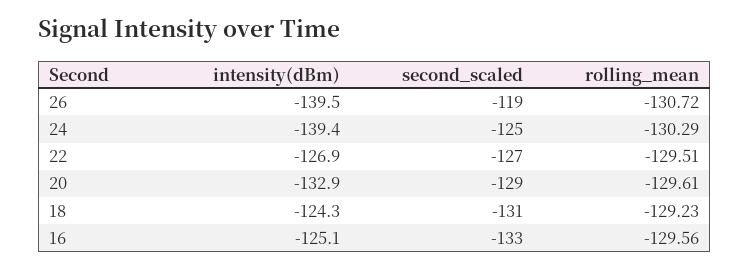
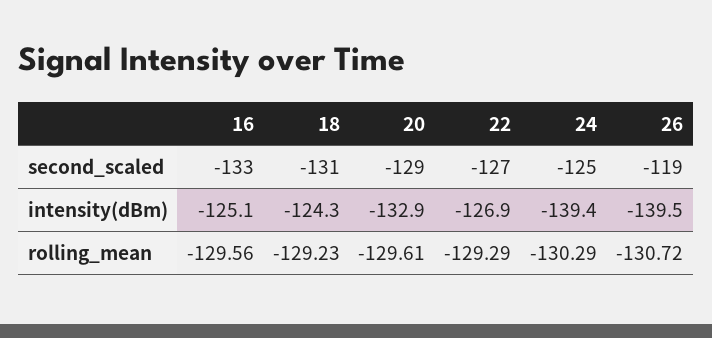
rolling_mean, 22: -129.51 -> -129.29

